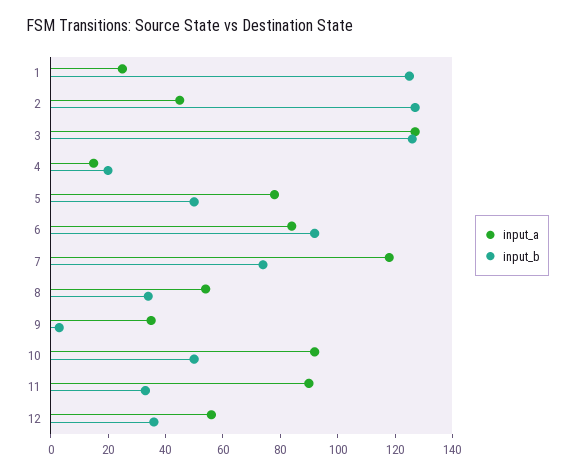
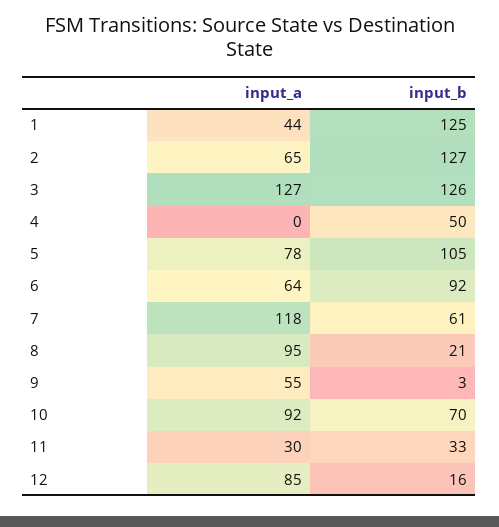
input_a, 1: 25 -> 44
input_a, 2: 45 -> 65
input_a, 4: 15 -> 0
input_b, 4: 20 -> 50
input_b, 5: 50 -> 105
input_a, 6: 85 -> 64
input_b, 7: 75 -> 61
input_a, 8: 55 -> 95
input_b, 8: 35 -> 21
input_a, 9: 35 -> 55
input_b, 10: 50 -> 70
input_a, 11: 90 -> 30
input_a, 12: 55 -> 85
input_b, 12: 35 -> 16

